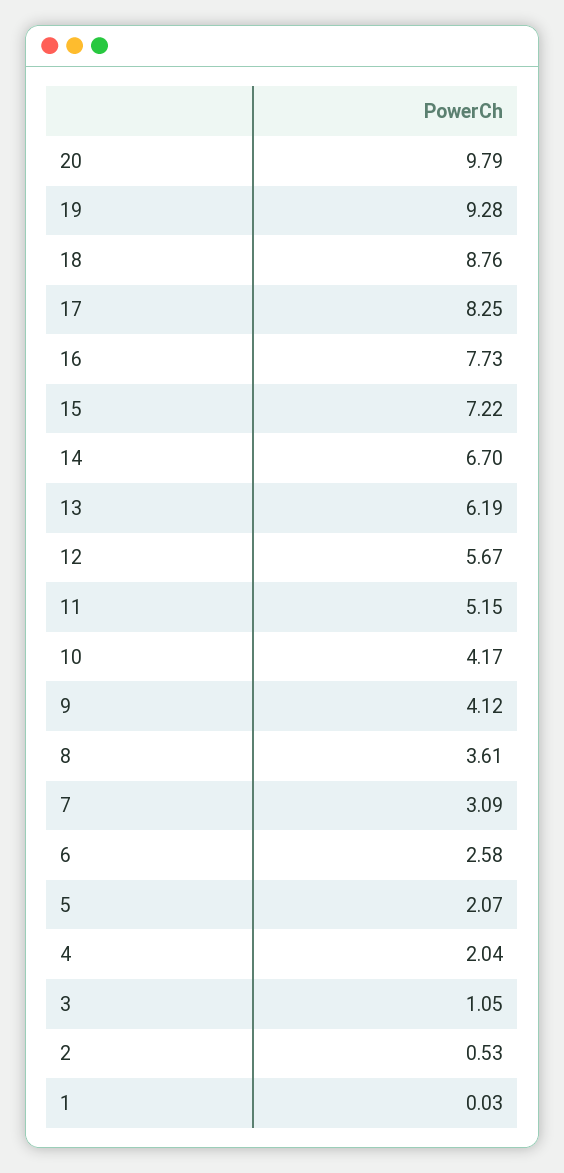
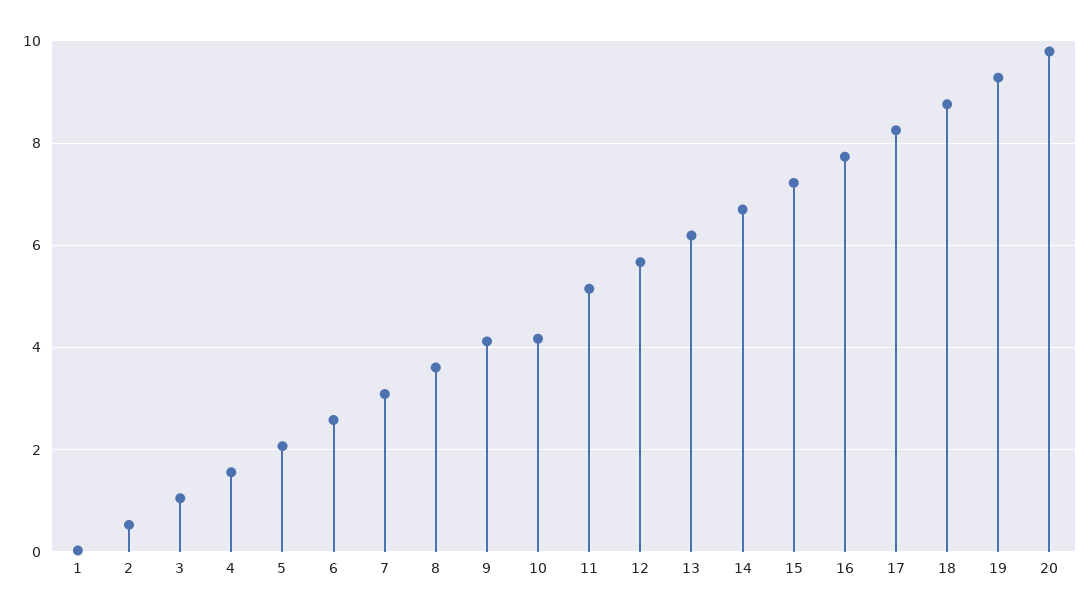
4: 2.04 -> 1.6

